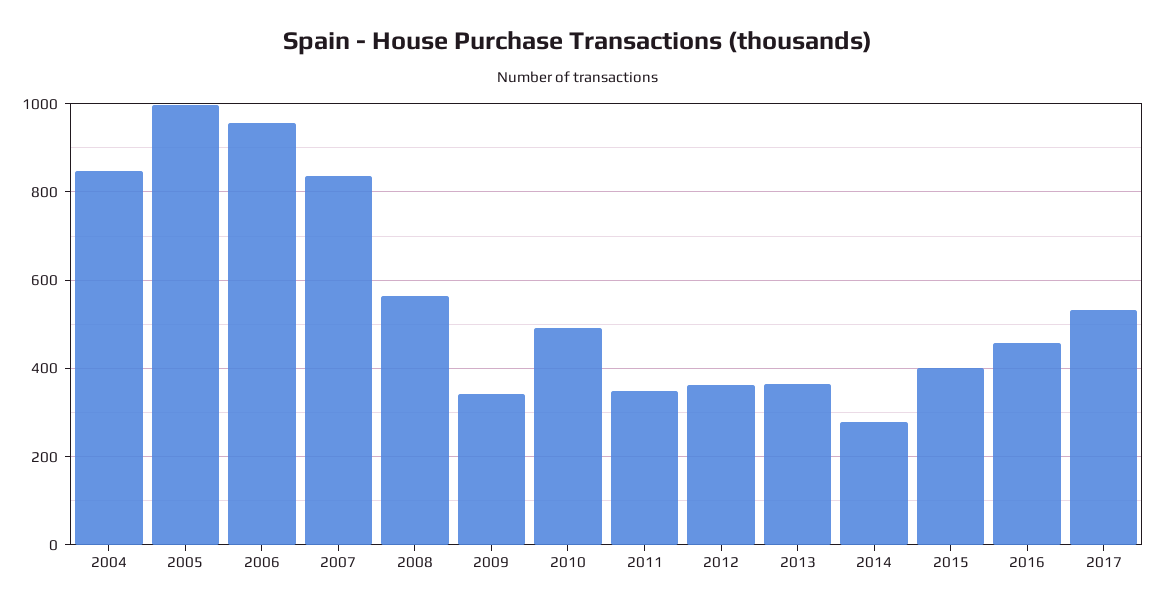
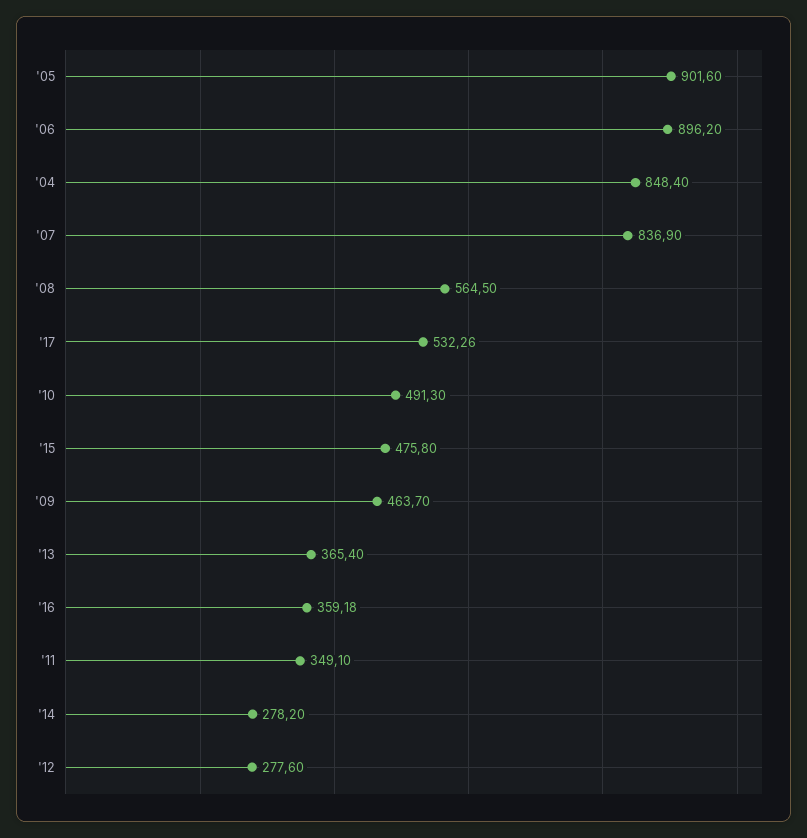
2005: 1000 -> 901.6
2006: 960 -> 896.2
2009: 340 -> 463.7
2012: 360 -> 277.6
2015: 400 -> 475.8
2016: 460 -> 359.18

